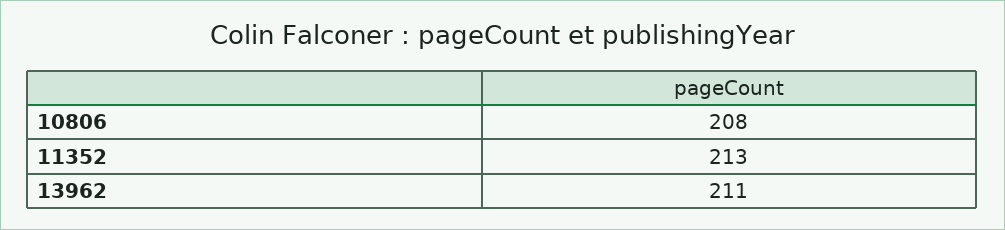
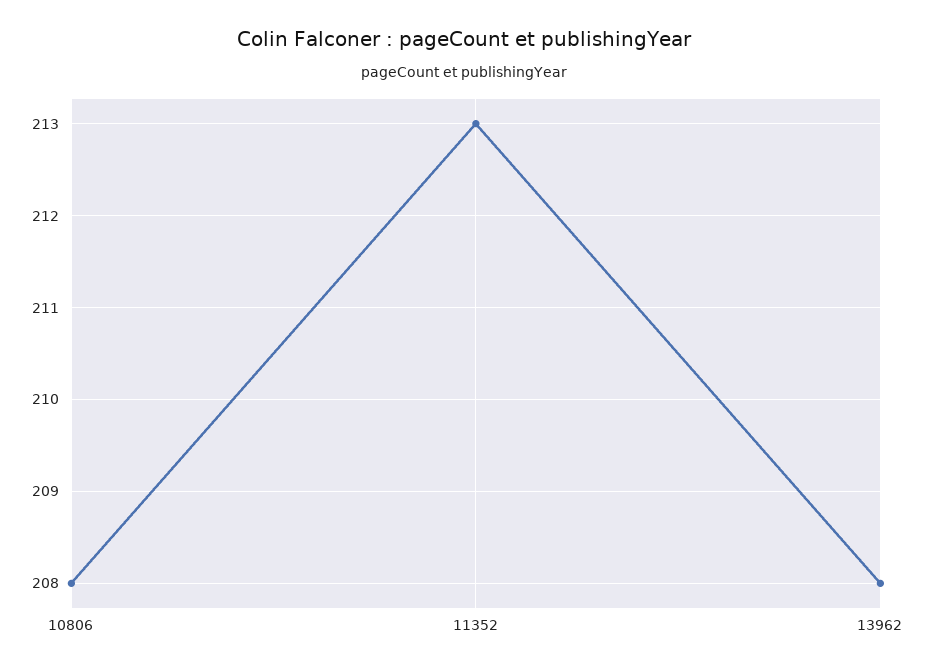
13962: 211 -> 208

